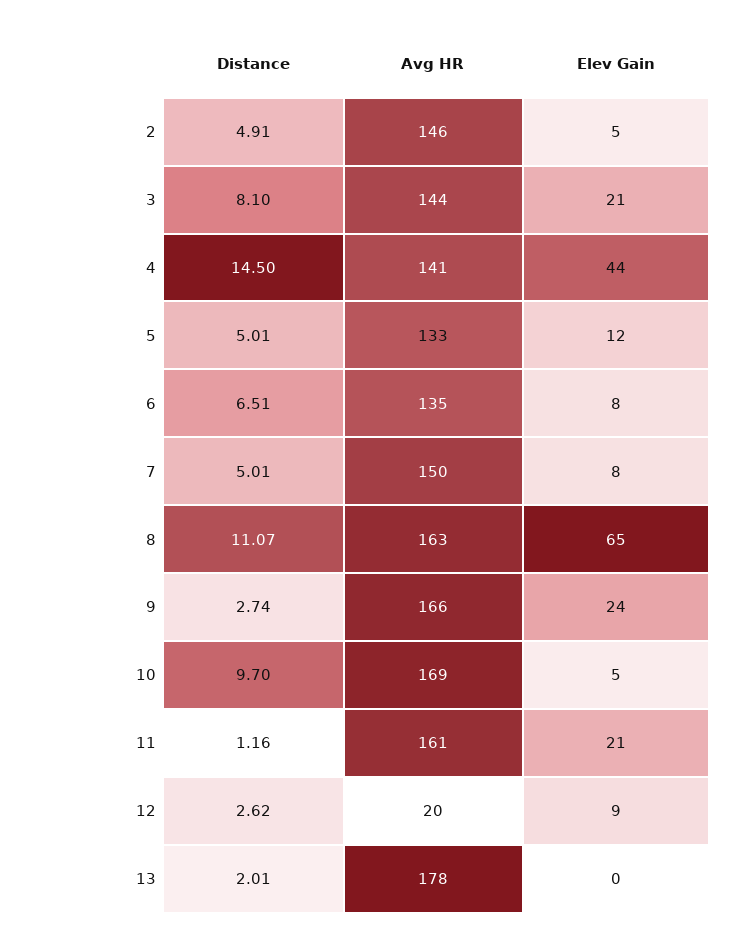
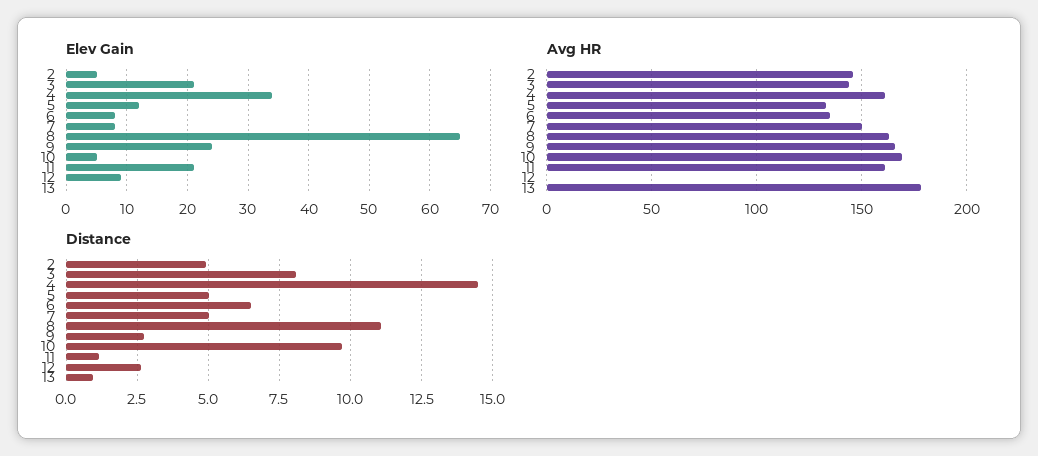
Avg HR, 4: 141 -> 160
Elev Gain, 4: 44 -> 34
Avg HR, 12: 20 -> 0
Distance, 13: 2.01 -> 1

